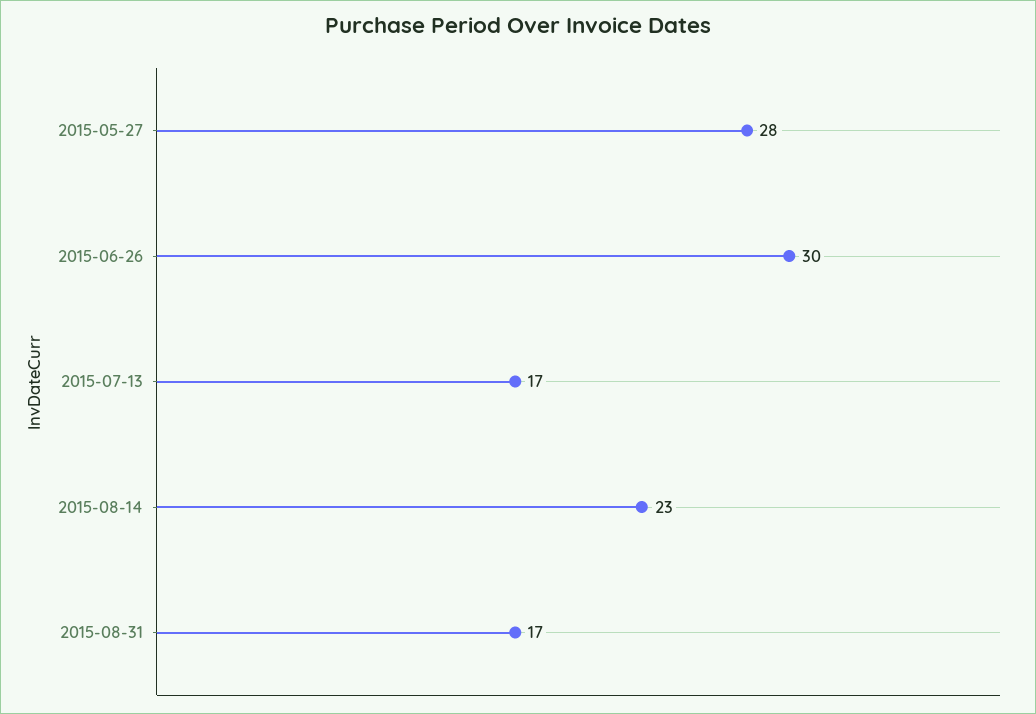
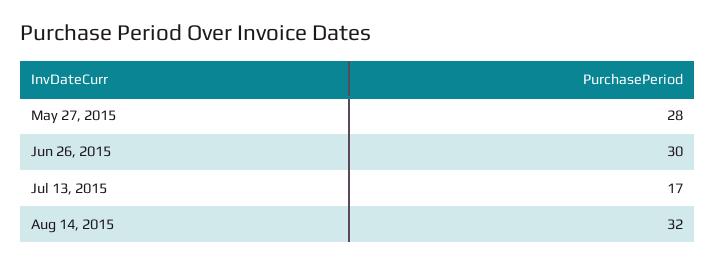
2015-08-14: 23 -> 32
2015-08-31: 17 -> none

